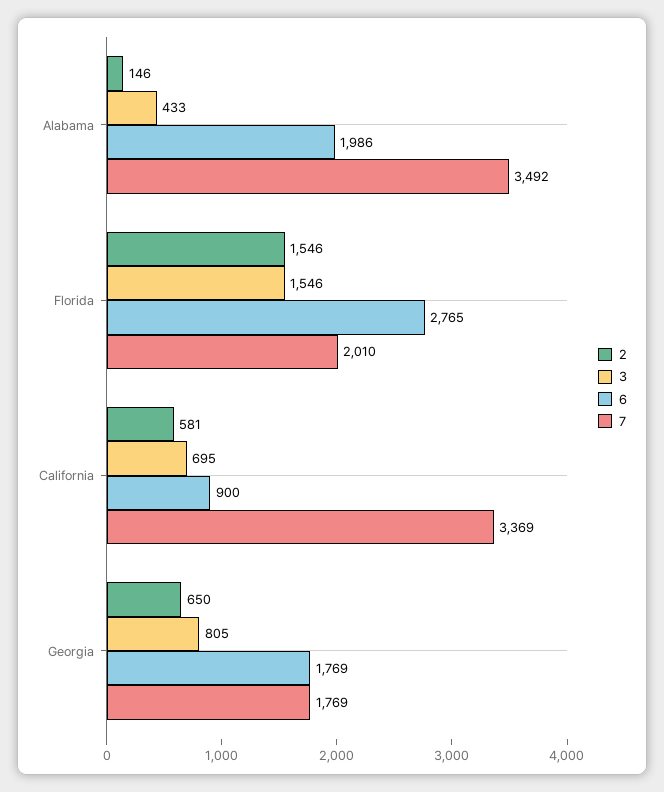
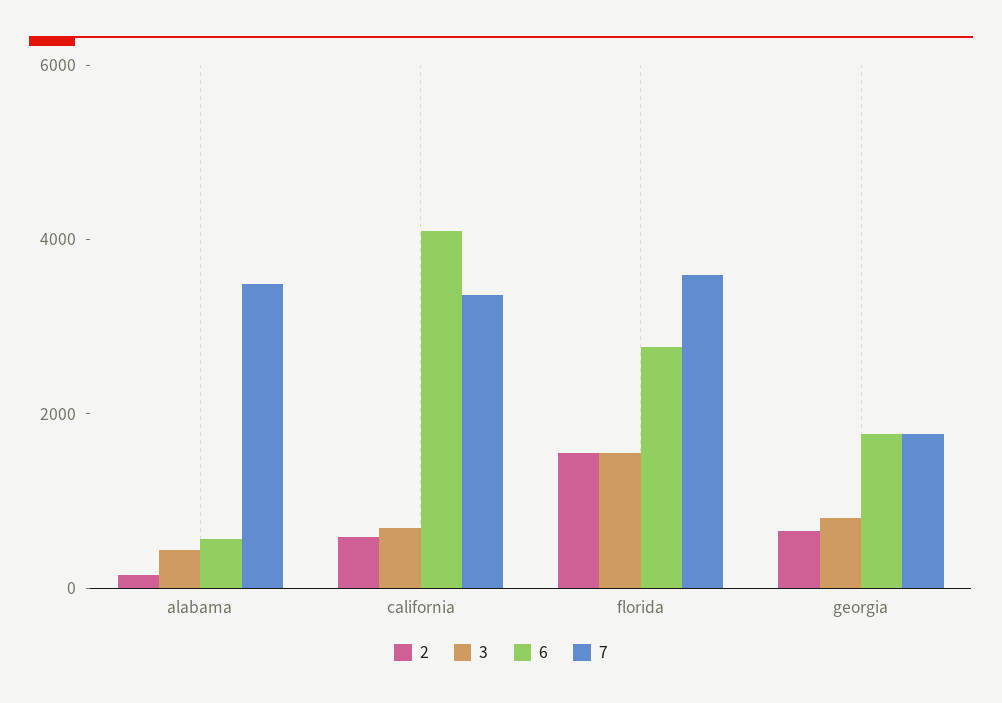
6, Alabama: 1986 -> 500
7, Florida: 2010 -> 3500
6, California: 900 -> 4000

